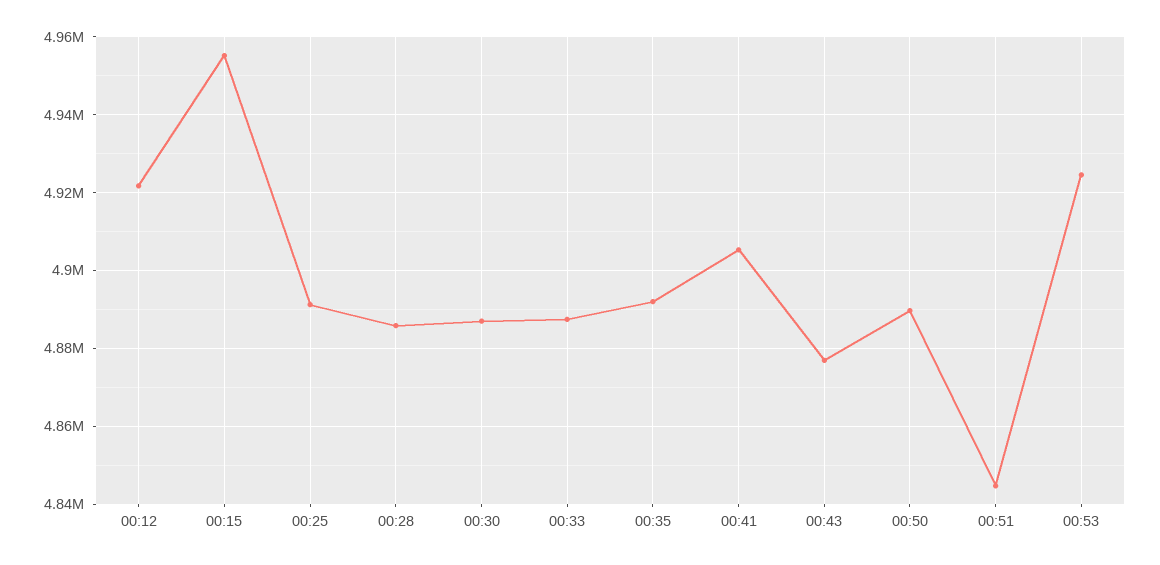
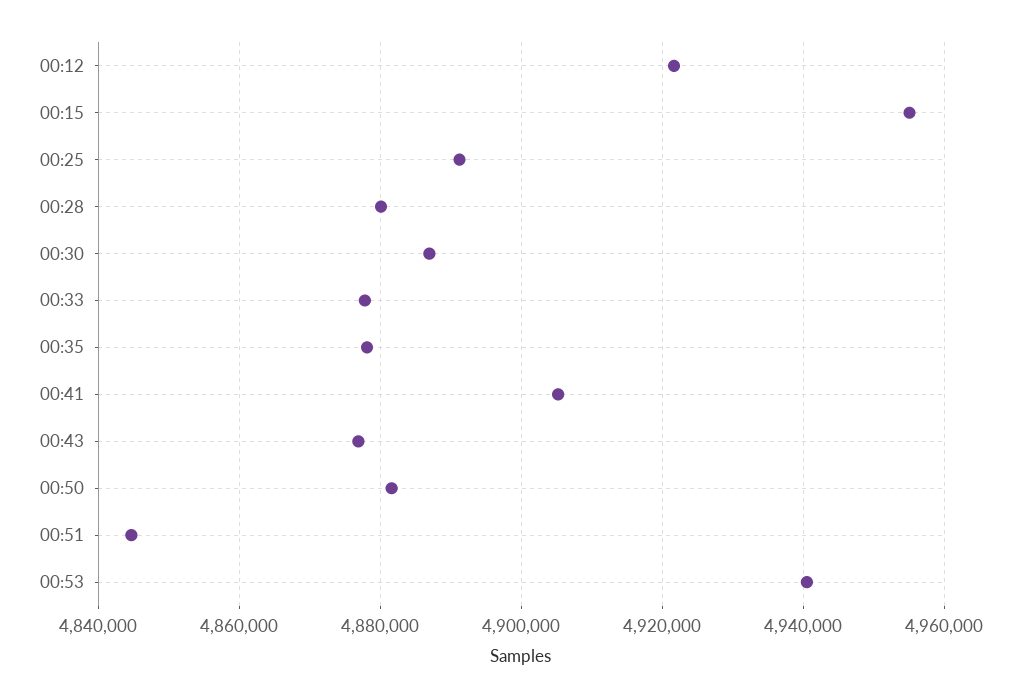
00:28: 4886000 -> 4880000
00:33: 4888000 -> 4878000
00:35: 4892000 -> 4878000
00:50: 4890000 -> 4882000
00:53: 4924000 -> 4940000

